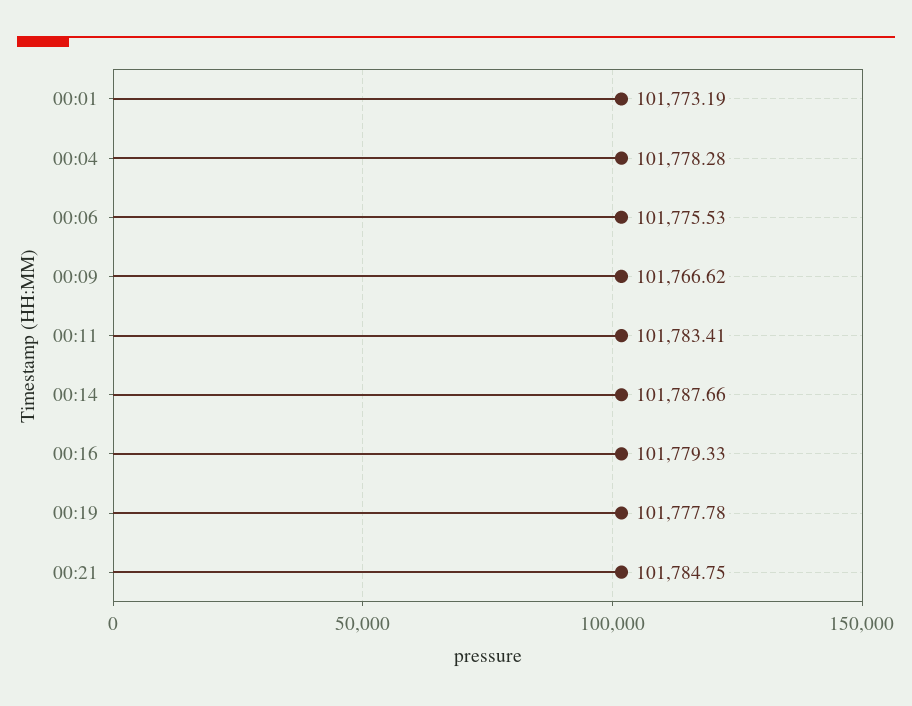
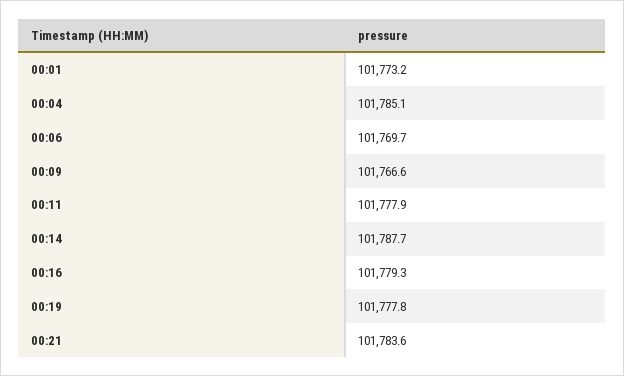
00:04: 101778.28 -> 101785.1
00:06: 101775.53 -> 101769.7
00:11: 101783.41 -> 101777.9
00:21: 101784.75 -> 101783.6

